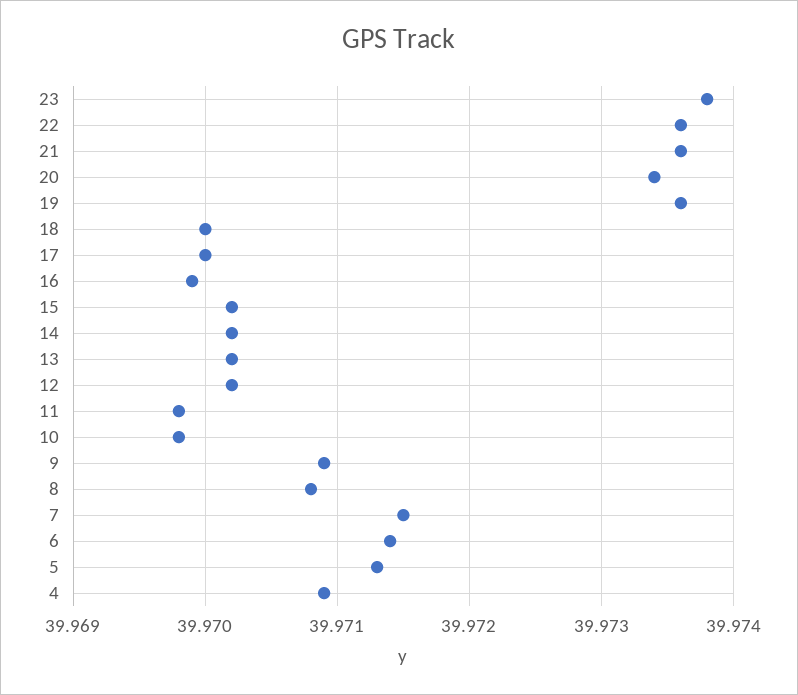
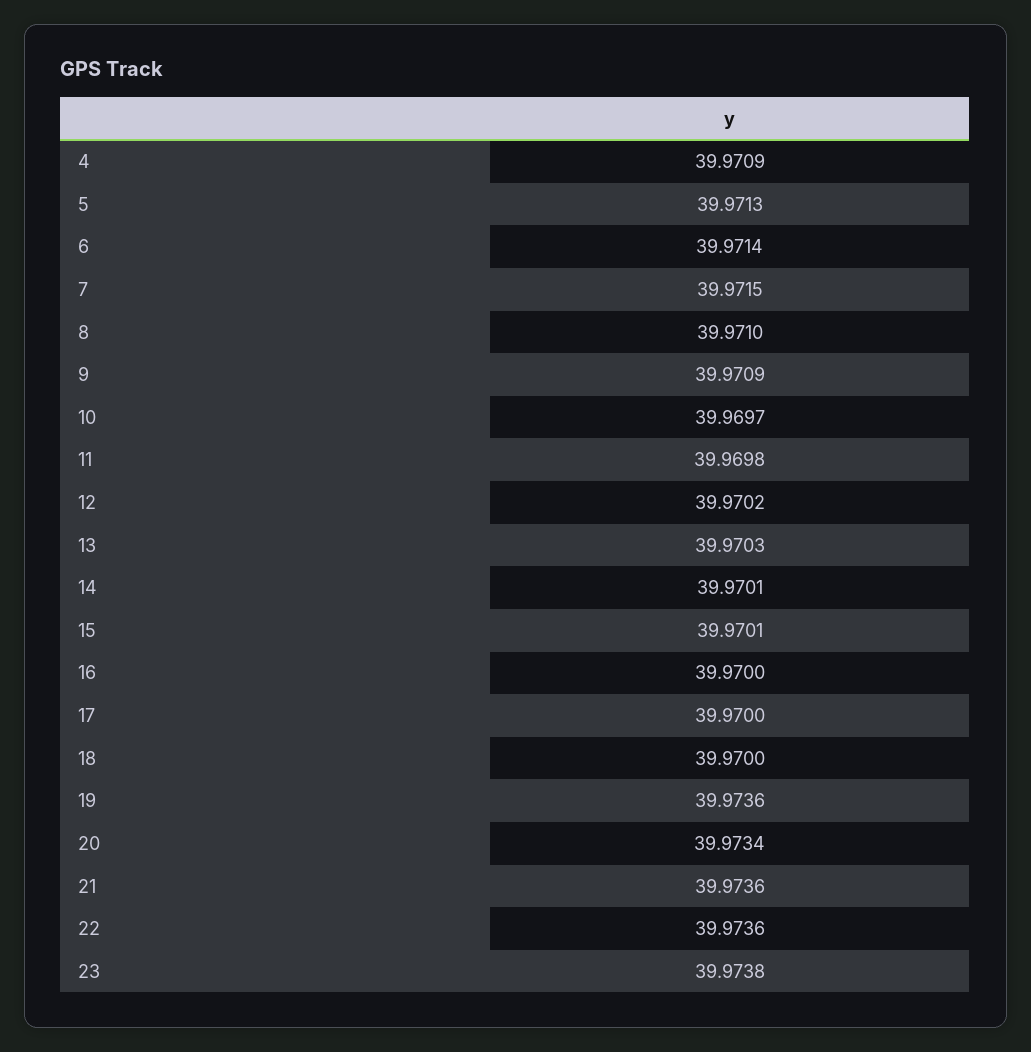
16: 39.9699 -> 39.97
15: 39.9702 -> 39.9701
14: 39.9702 -> 39.9701
13: 39.9702 -> 39.9703
10: 39.9698 -> 39.9697
8: 39.9708 -> 39.971

